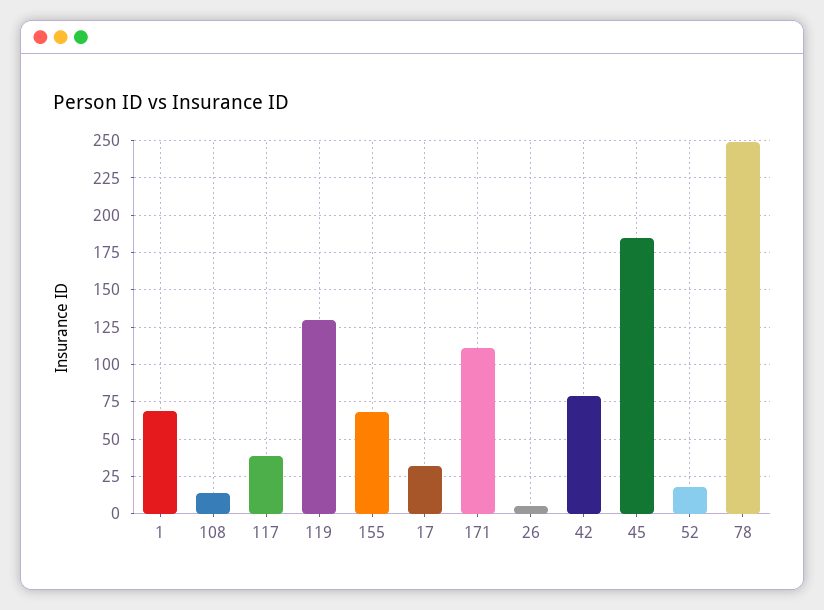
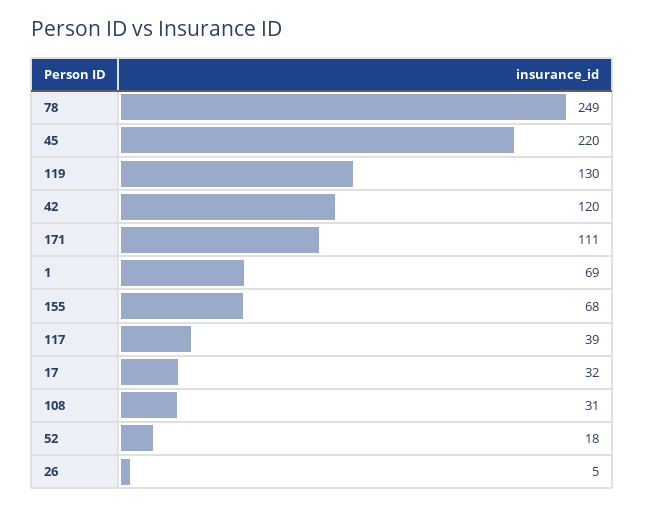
108: 15 -> 31
42: 80 -> 120
45: 185 -> 220

